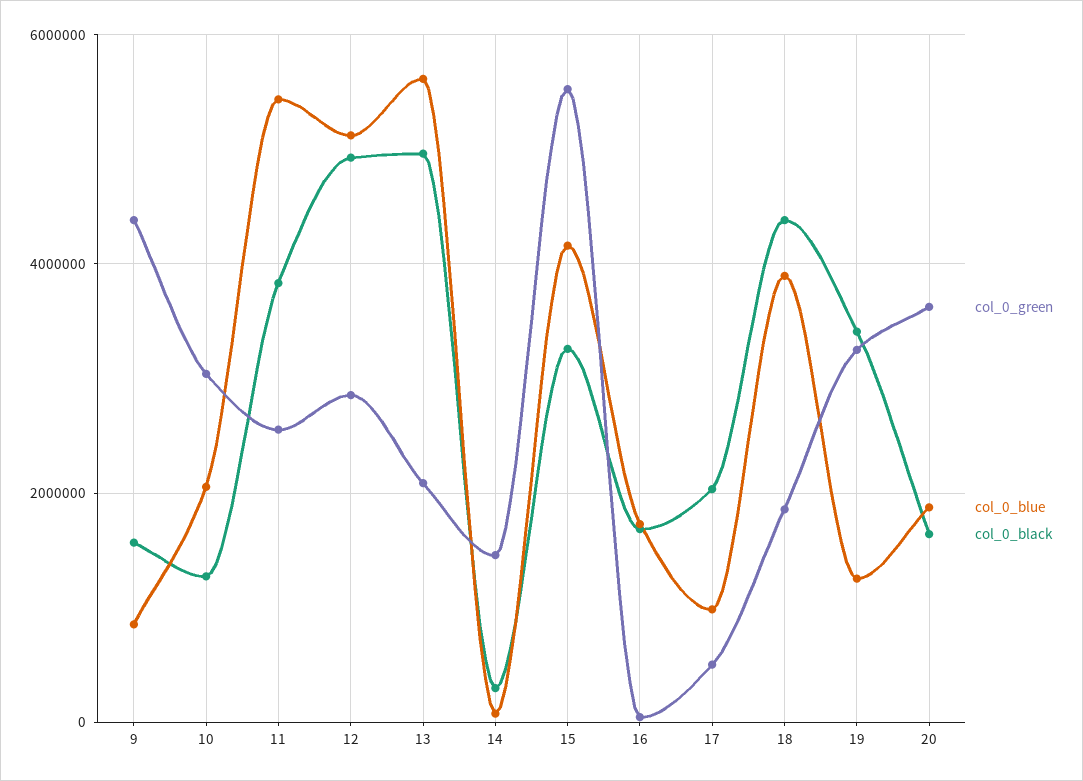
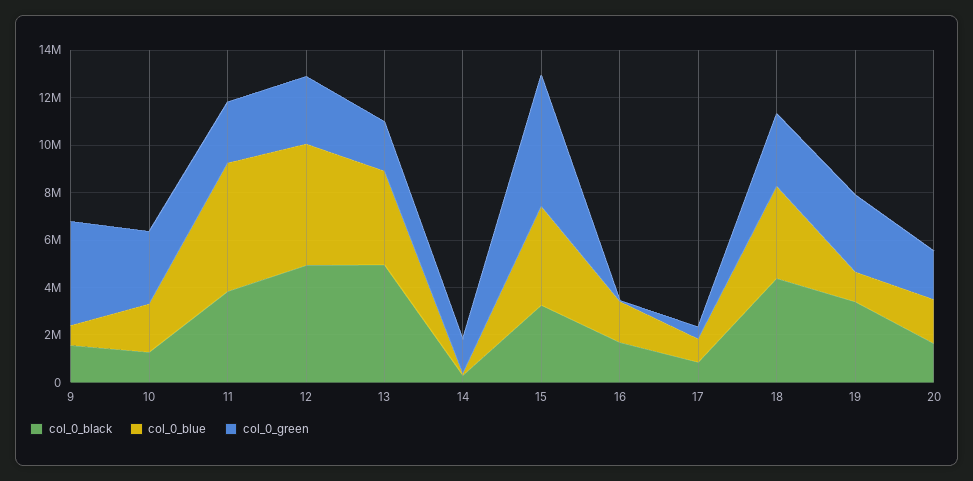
col_0_blue, 13: 5600000 -> 4000000
col_0_black, 17: 2000000 -> 1000000
col_0_green, 18: 1800000 -> 3000000
col_0_green, 20: 3600000 -> 2000000

